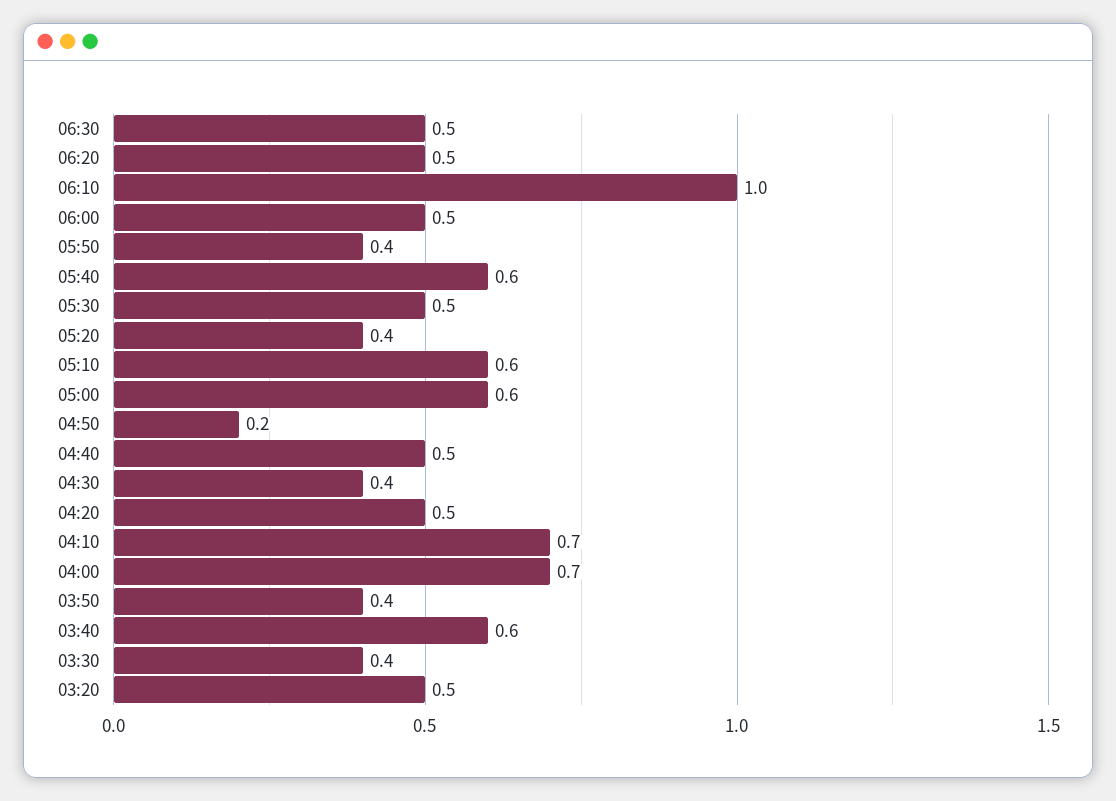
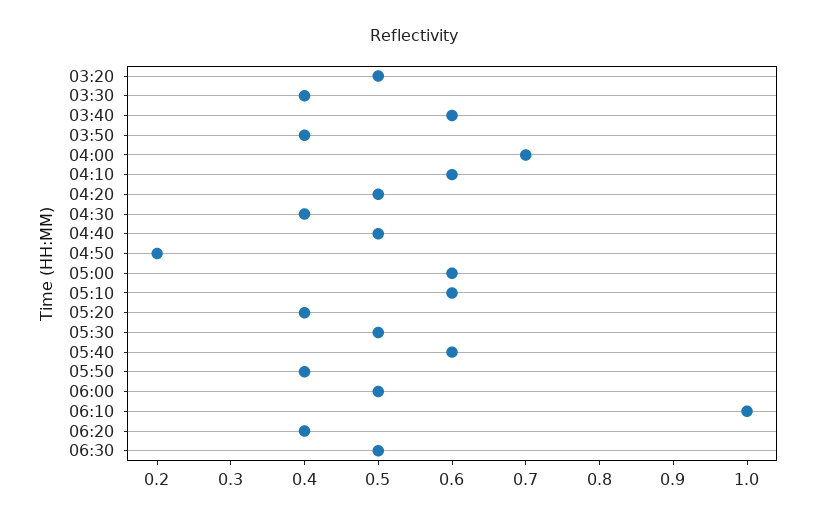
06:20: 0.5 -> 0.4
04:10: 0.7 -> 0.6

